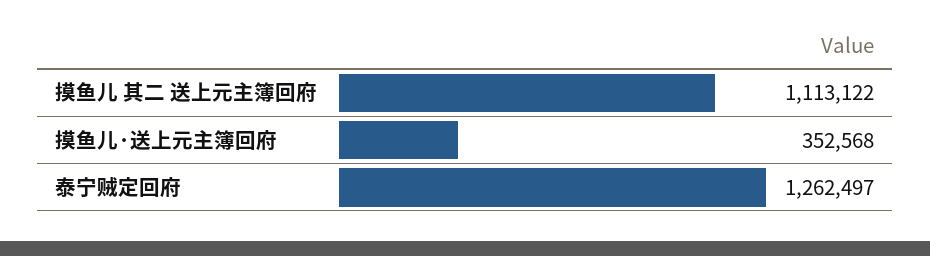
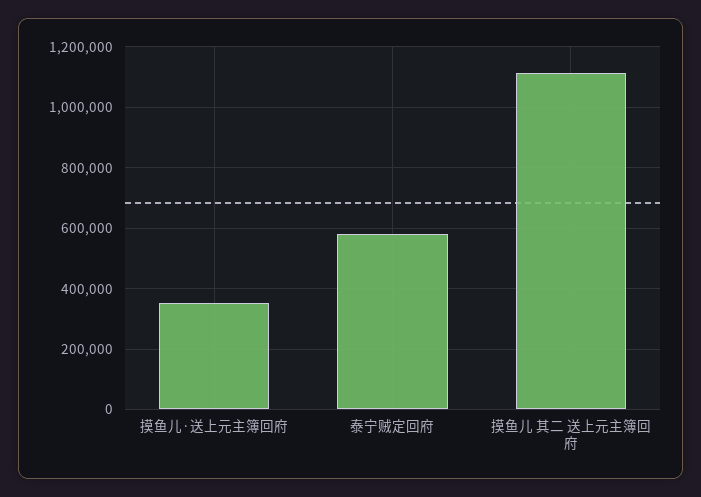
泰宁贼定回府: 1262497 -> 580000

